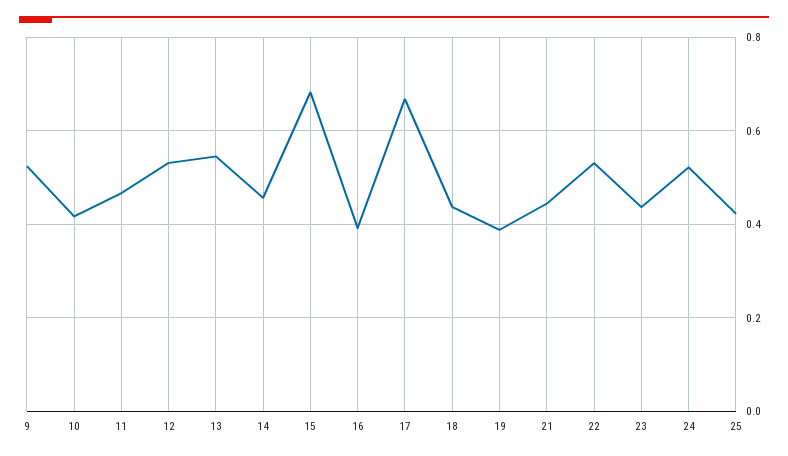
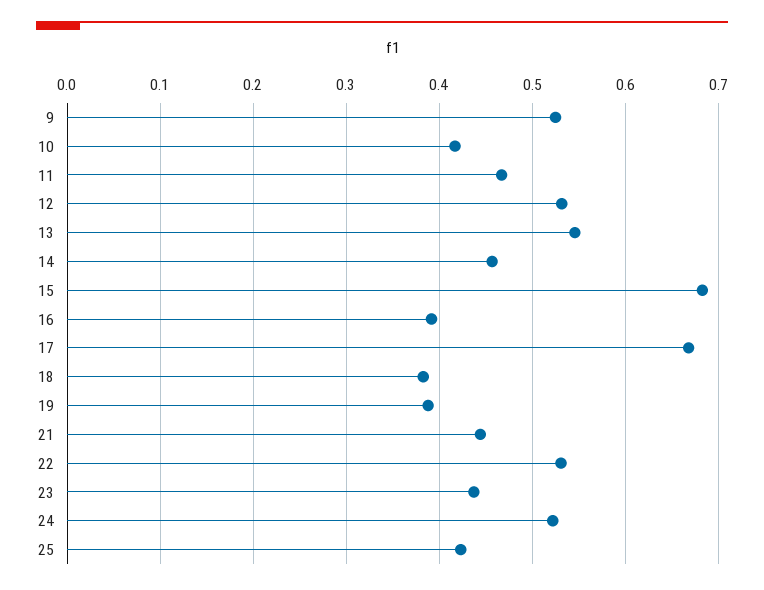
18: 0.44 -> 0.38

